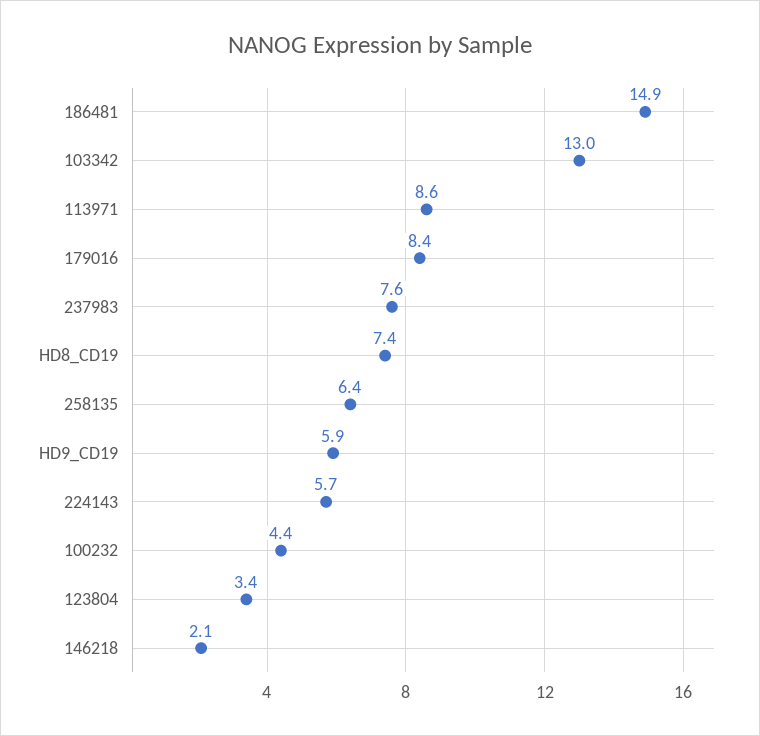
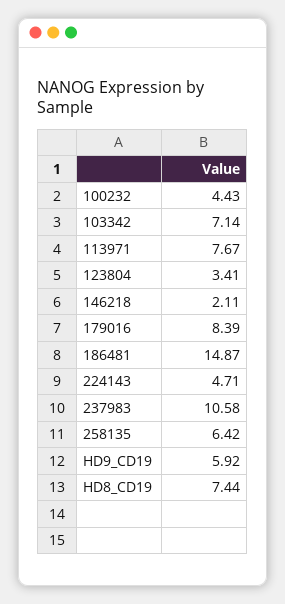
103342: 13 -> 7.14
113971: 8.6 -> 7.67
237983: 7.6 -> 10.58
224143: 5.7 -> 4.71

